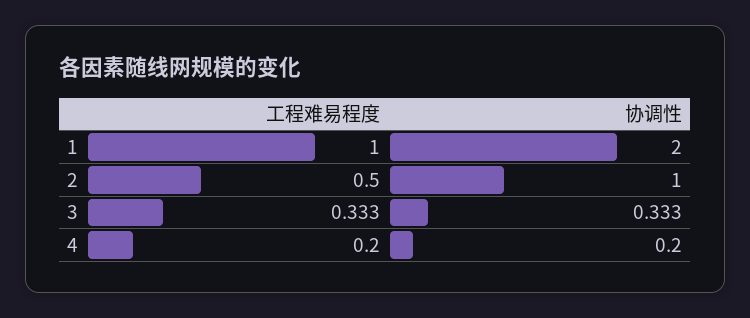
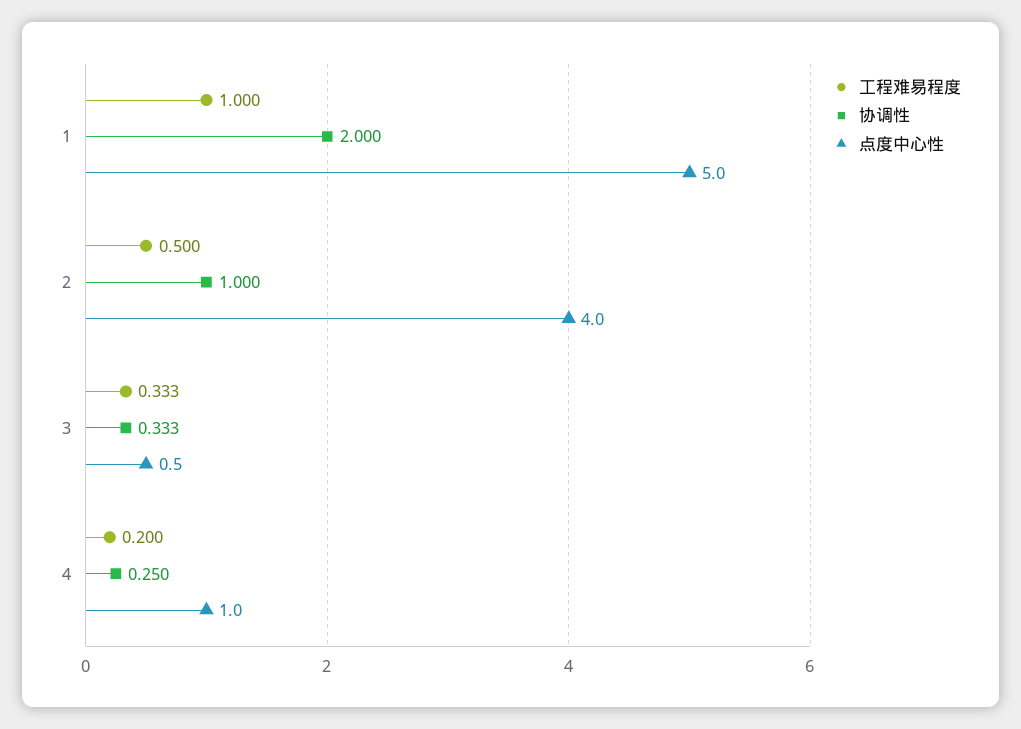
协调性, 4: 0.2 -> 0.25
点度中心性, 1: none -> 5
点度中心性, 2: none -> 4
点度中心性, 3: none -> 0.5
点度中心性, 4: none -> 1

